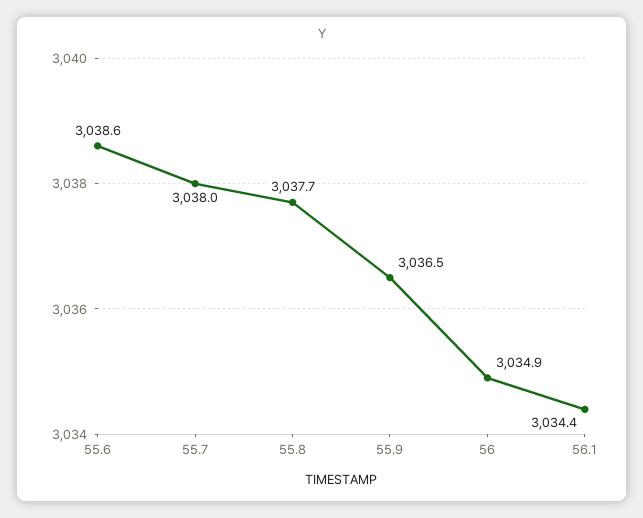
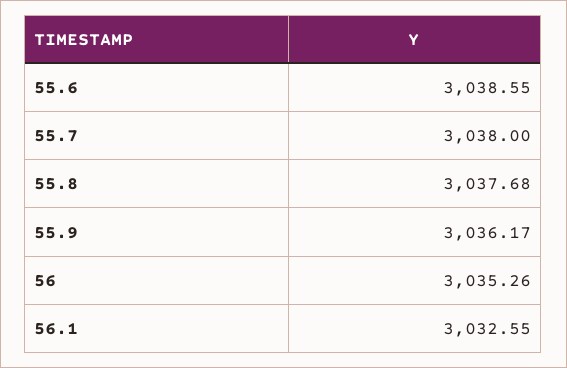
55.9: 3036.5 -> 3036.17
56: 3034.9 -> 3035.26
56.1: 3034.4 -> 3032.55

